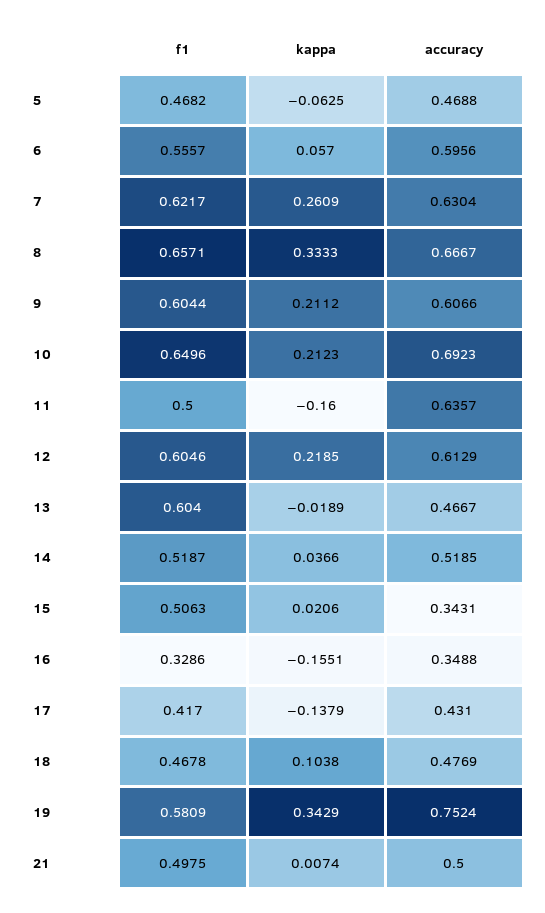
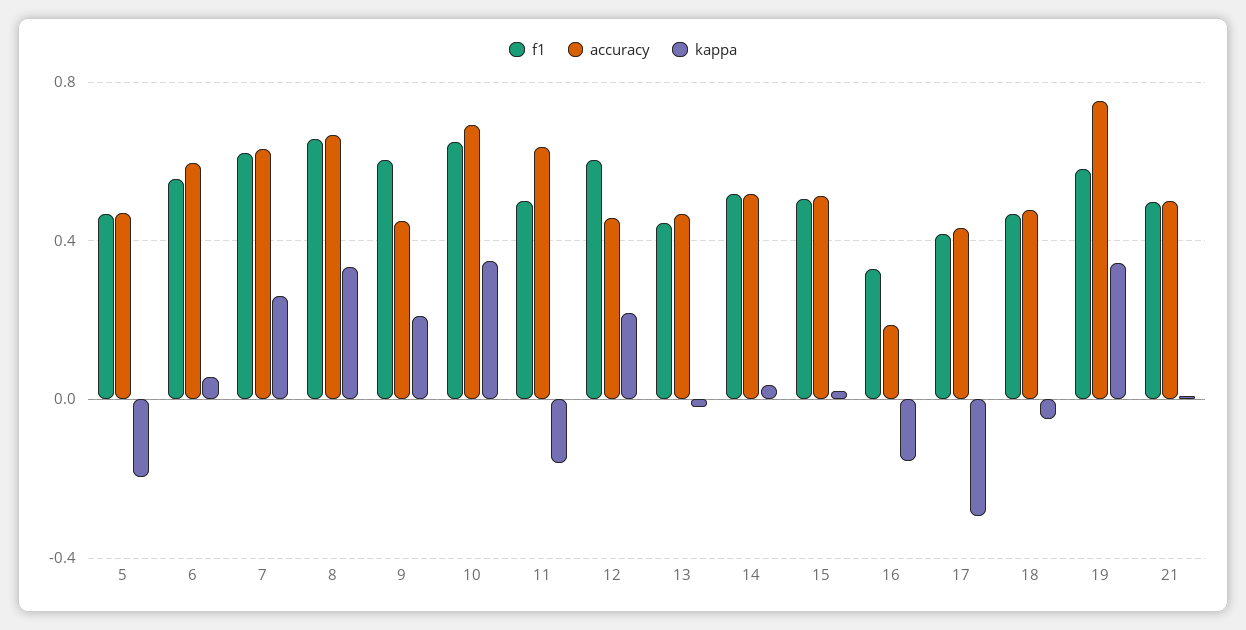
kappa, 5: -0.0625 -> -0.2
accuracy, 9: 0.6066 -> 0.45
kappa, 10: 0.2123 -> 0.35
accuracy, 12: 0.6129 -> 0.45
f1, 13: 0.604 -> 0.45
accuracy, 15: 0.3431 -> 0.5
accuracy, 16: 0.3488 -> 0.2
kappa, 17: -0.1379 -> -0.3
kappa, 18: 0.1038 -> -0.05

